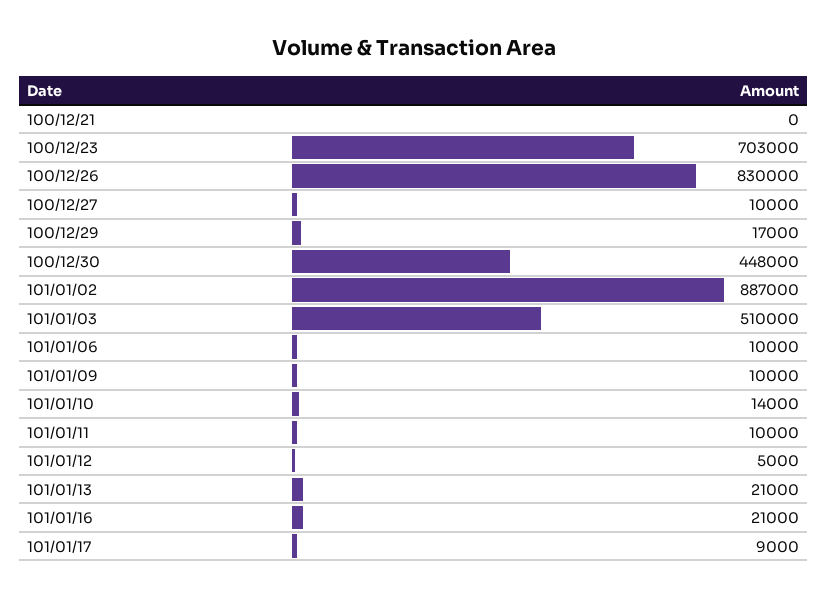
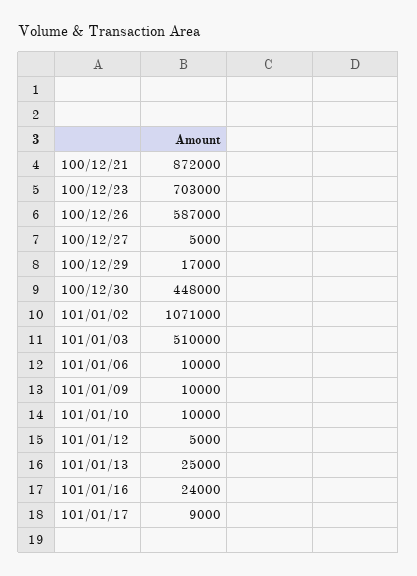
100/12/21: 0 -> 872000
100/12/26: 830000 -> 587000
100/12/27: 10000 -> 5000
101/01/02: 887000 -> 1071000
101/01/10: 14000 -> 10000
101/01/11: 10000 -> none
101/01/13: 21000 -> 25000
101/01/16: 21000 -> 24000

